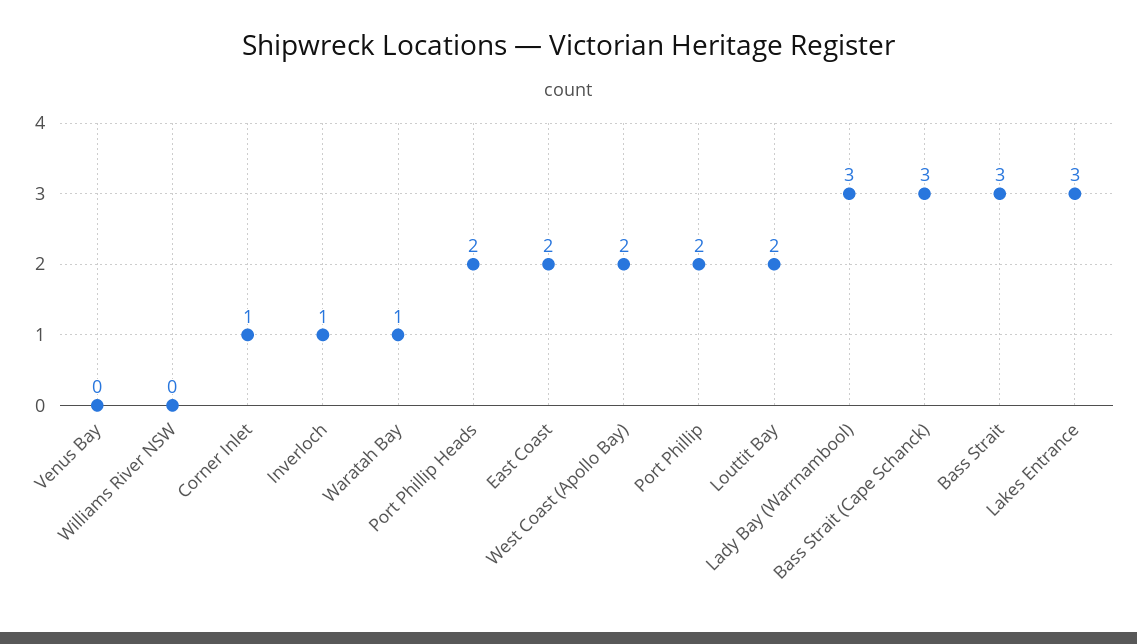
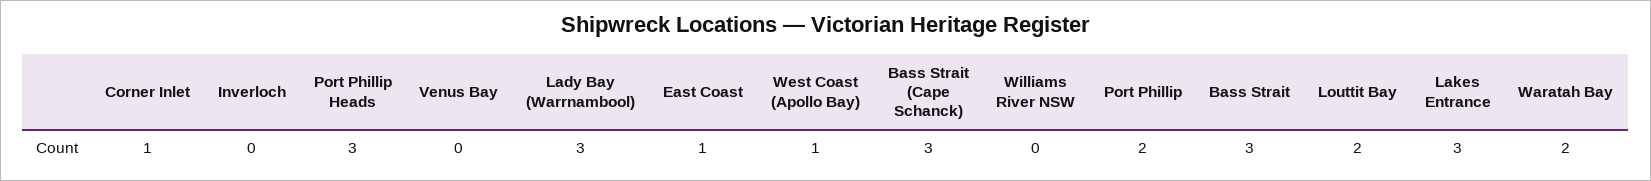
Inverloch: 1 -> 0
Waratah Bay: 1 -> 2
Port Phillip Heads: 2 -> 3
East Coast: 2 -> 1
West Coast (Apollo Bay): 2 -> 1

